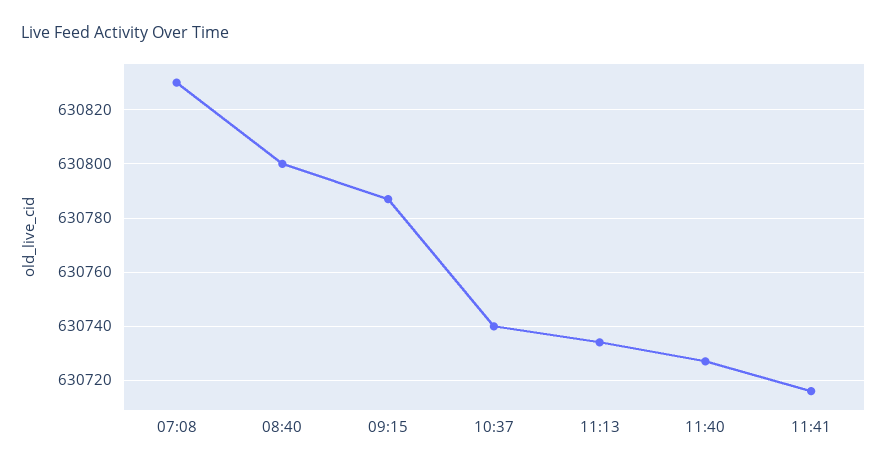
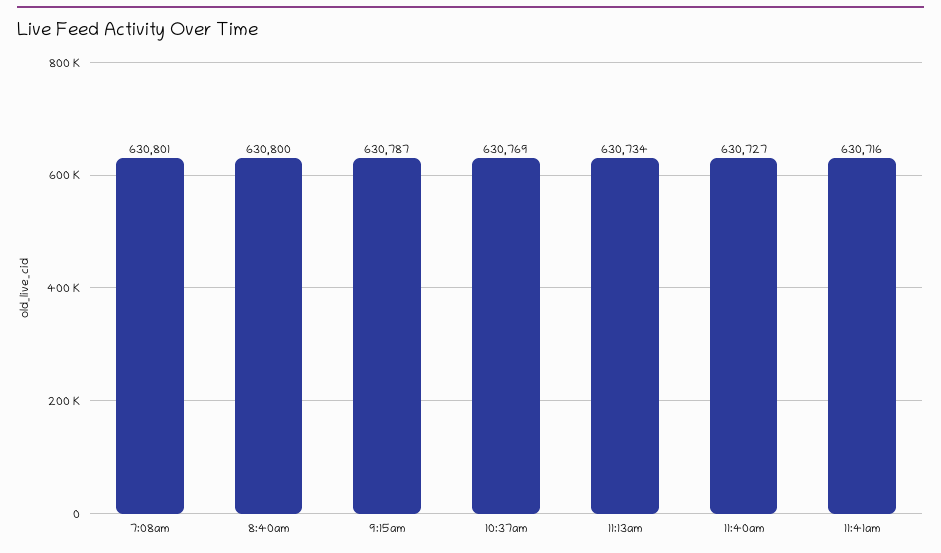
07:08: 630830 -> 630801
10:37: 630740 -> 630769

